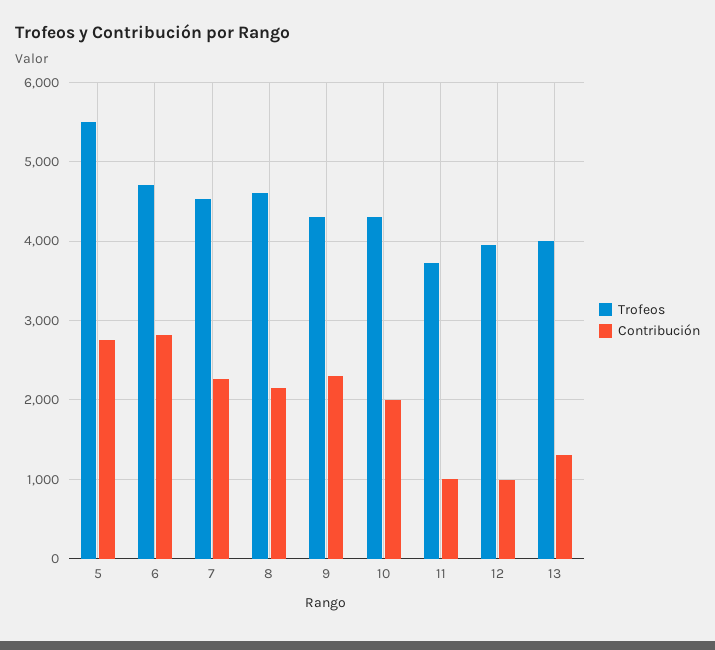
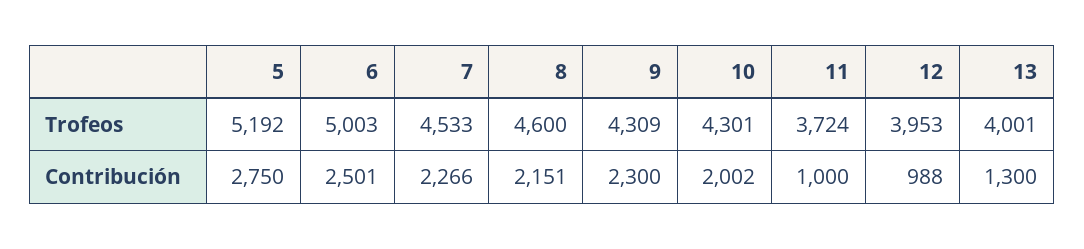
Trofeos, 5: 5500 -> 5192
Trofeos, 6: 4700 -> 5003
Contribución, 6: 2800 -> 2501

